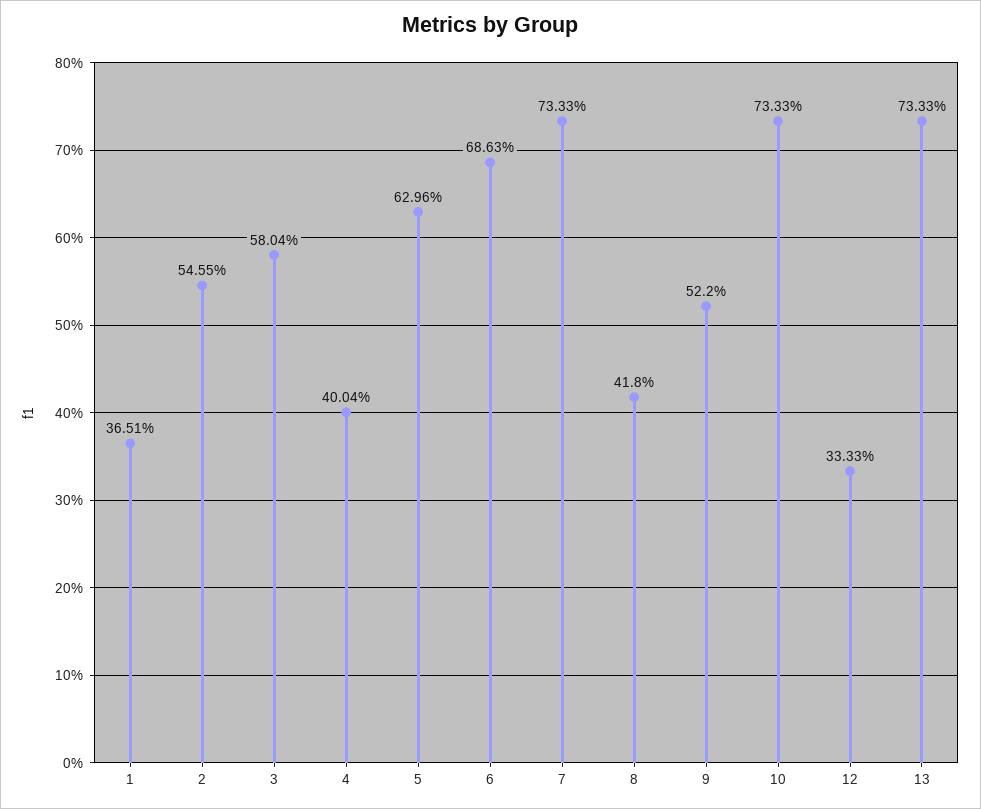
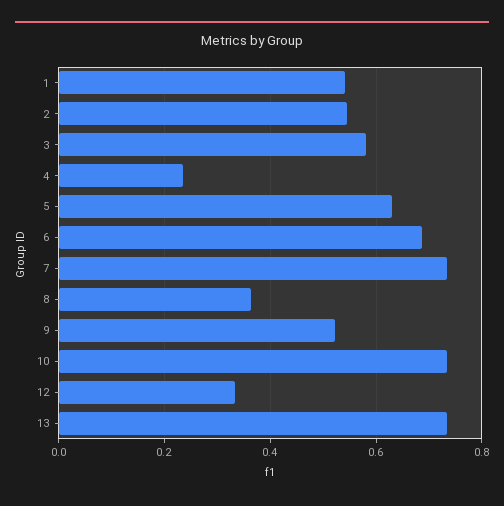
1: 0.3651 -> 0.54
4: 0.4004 -> 0.24
8: 0.418 -> 0.36

